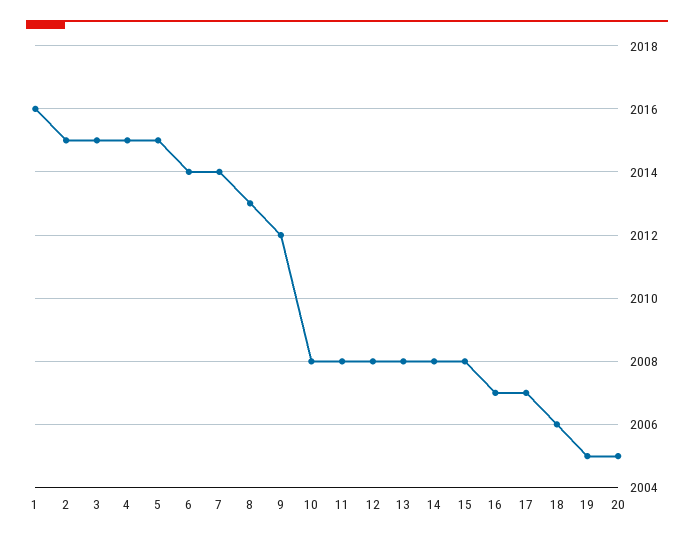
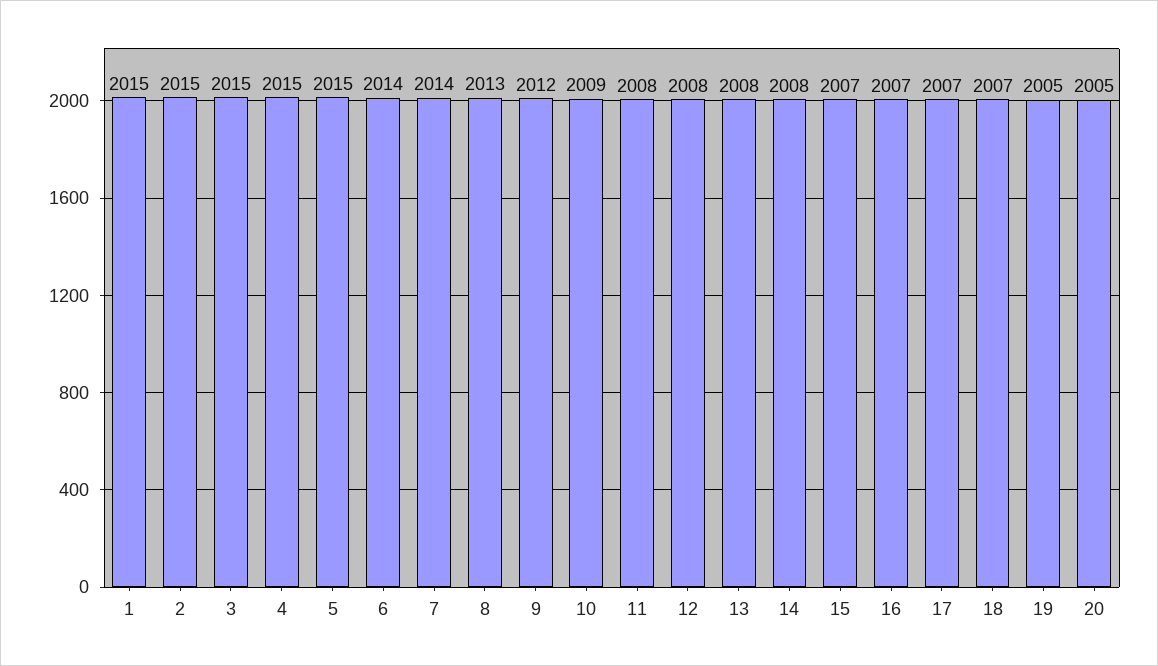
1: 2016 -> 2015
10: 2008 -> 2009
15: 2008 -> 2007
18: 2006 -> 2007

